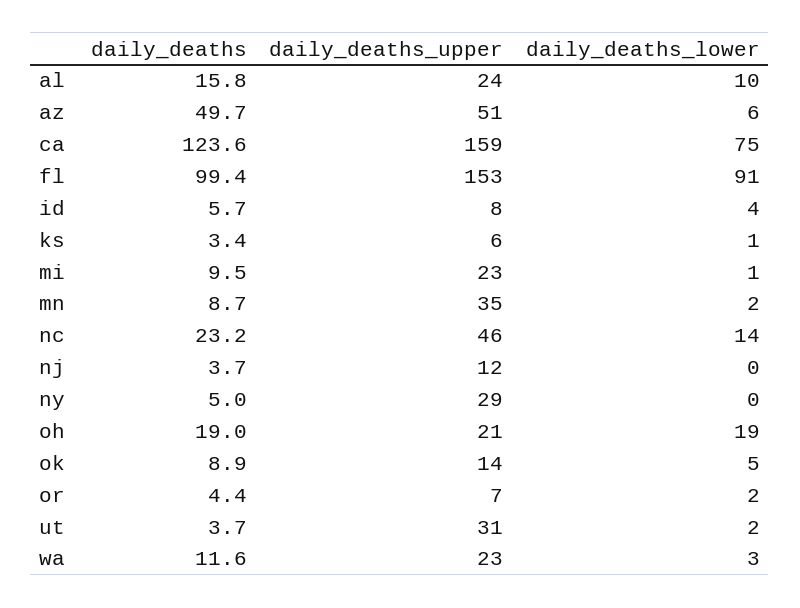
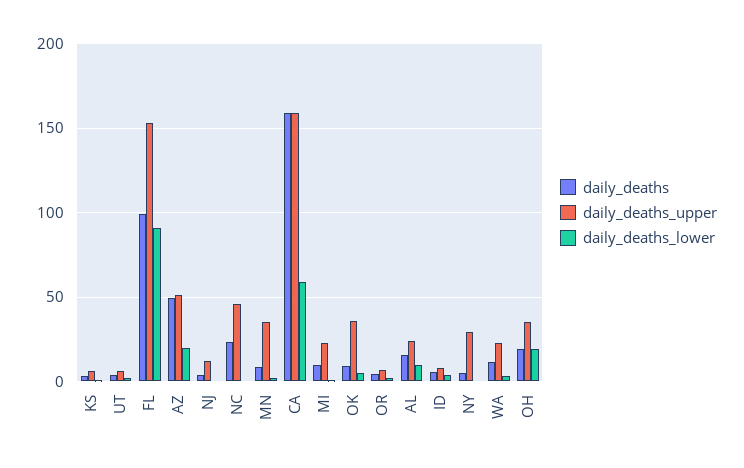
daily_deaths_lower, az: 6 -> 20
daily_deaths, ca: 123.6 -> 160
daily_deaths_lower, ca: 75 -> 60
daily_deaths_lower, nc: 14 -> 0
daily_deaths_upper, oh: 21 -> 35
daily_deaths_upper, ok: 14 -> 35
daily_deaths_upper, ut: 31 -> 5

